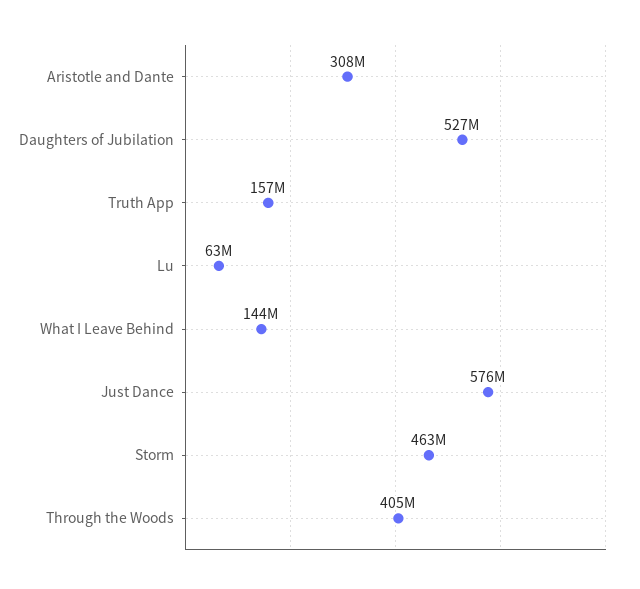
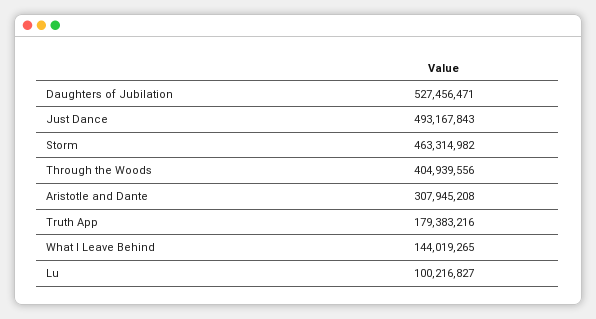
Truth App: 157000000 -> 179383216
Lu: 63000000 -> 100216827
Just Dance: 576000000 -> 493167843

